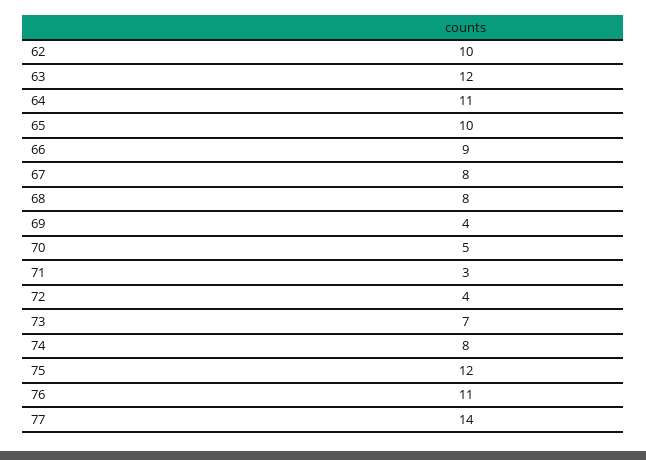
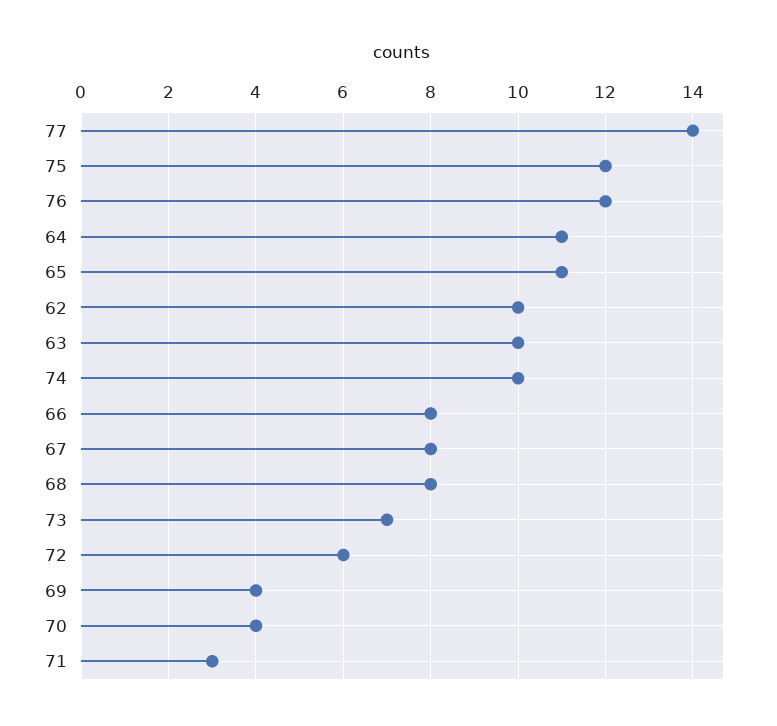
63: 12 -> 10
65: 10 -> 11
66: 9 -> 8
70: 5 -> 4
72: 4 -> 6
74: 8 -> 10
76: 11 -> 12

